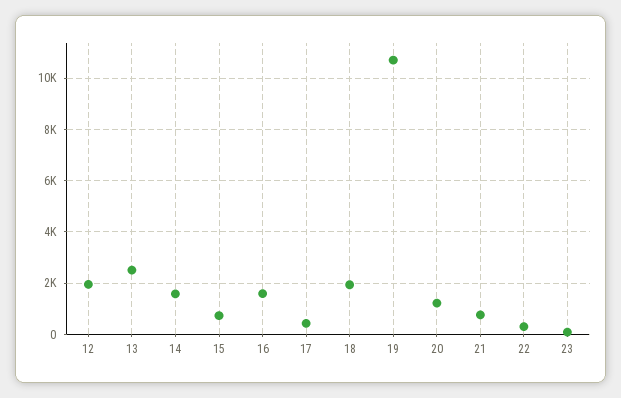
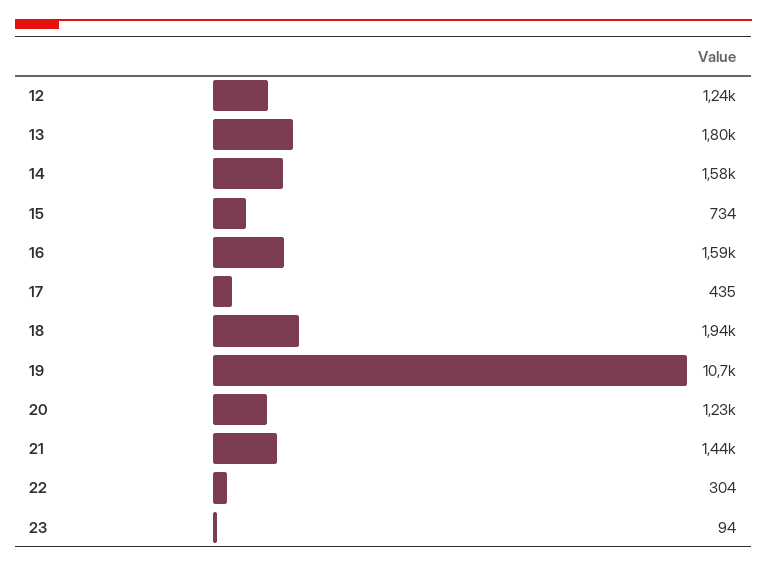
12: 2000 -> 1240
13: 2500 -> 1800
21: 750 -> 1440

